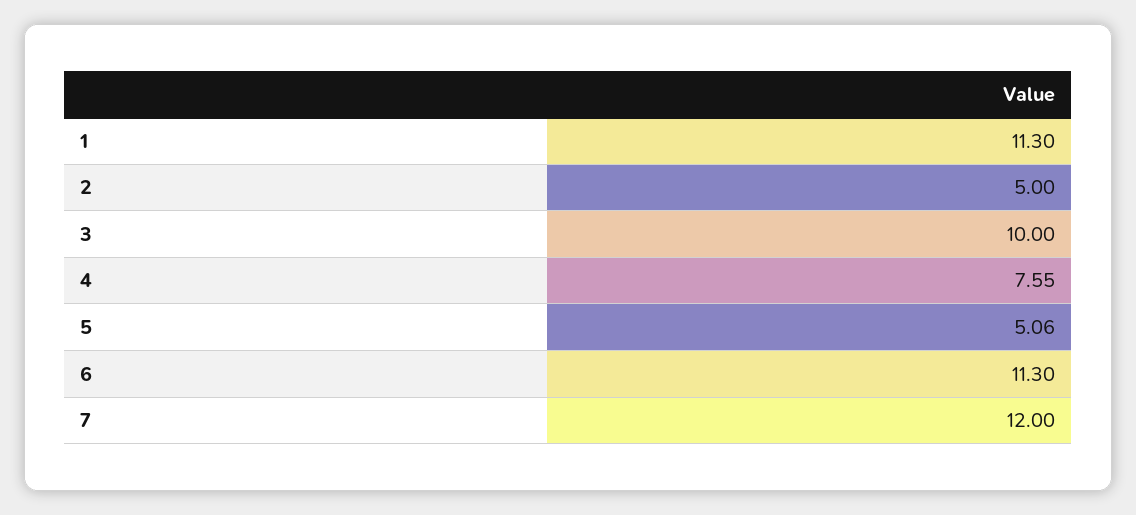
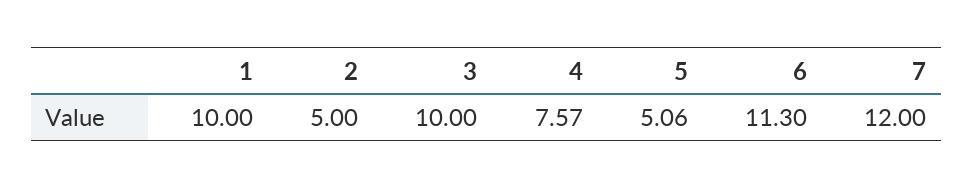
1: 11.3 -> 10
4: 7.55 -> 7.57

